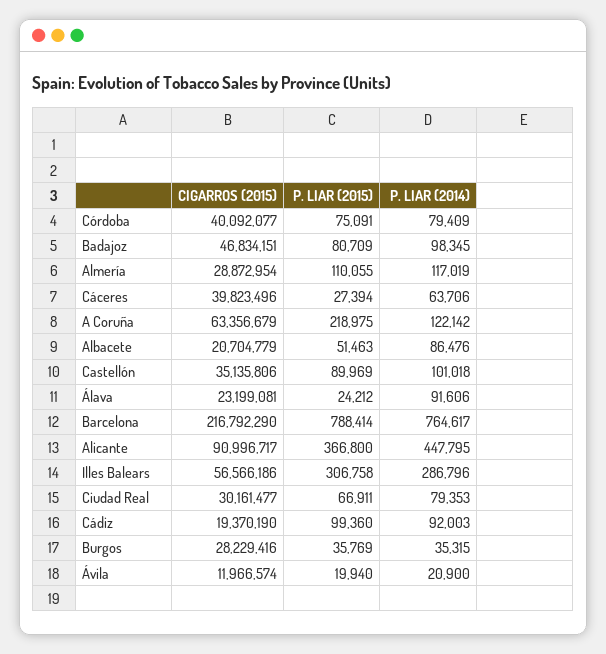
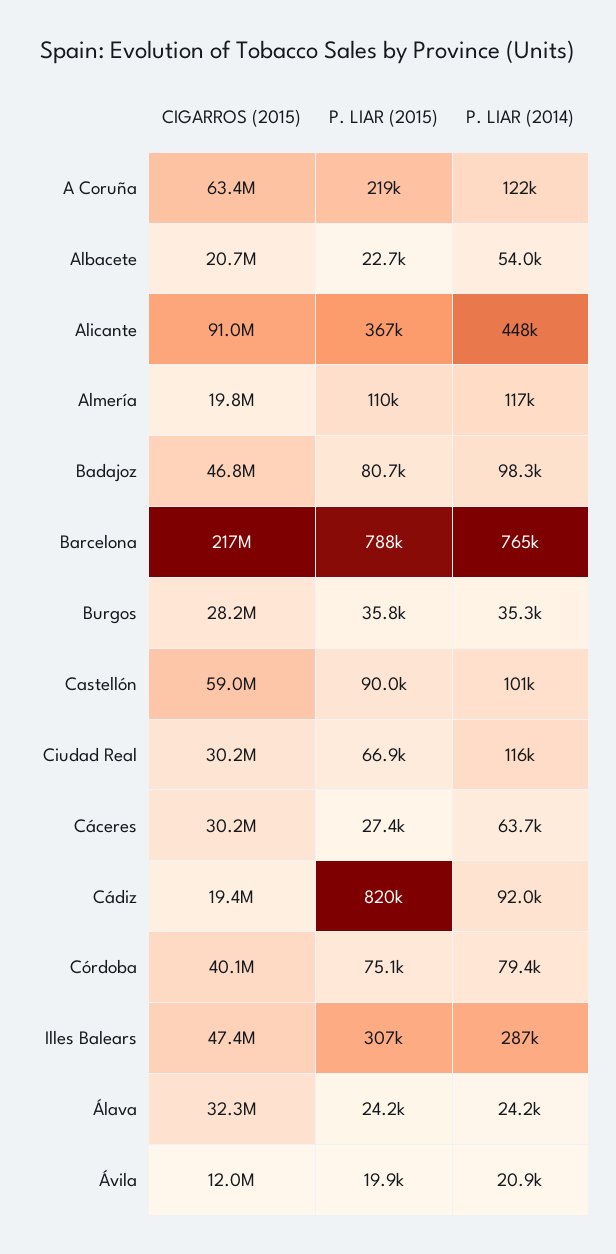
CIGARROS (2015), Almería: 28872954 -> 19800000
CIGARROS (2015), Cáceres: 39823496 -> 30200000
P. LIAR (2015), Albacete: 51463 -> 22700
P. LIAR (2014), Albacete: 86476 -> 54000
CIGARROS (2015), Castellón: 35135806 -> 59000000
CIGARROS (2015), Álava: 23199081 -> 32300000
P. LIAR (2014), Álava: 91606 -> 24200
CIGARROS (2015), Illes Balears: 56566186 -> 47400000
P. LIAR (2014), Ciudad Real: 79353 -> 116000
P. LIAR (2015), Cádiz: 99360 -> 820000

